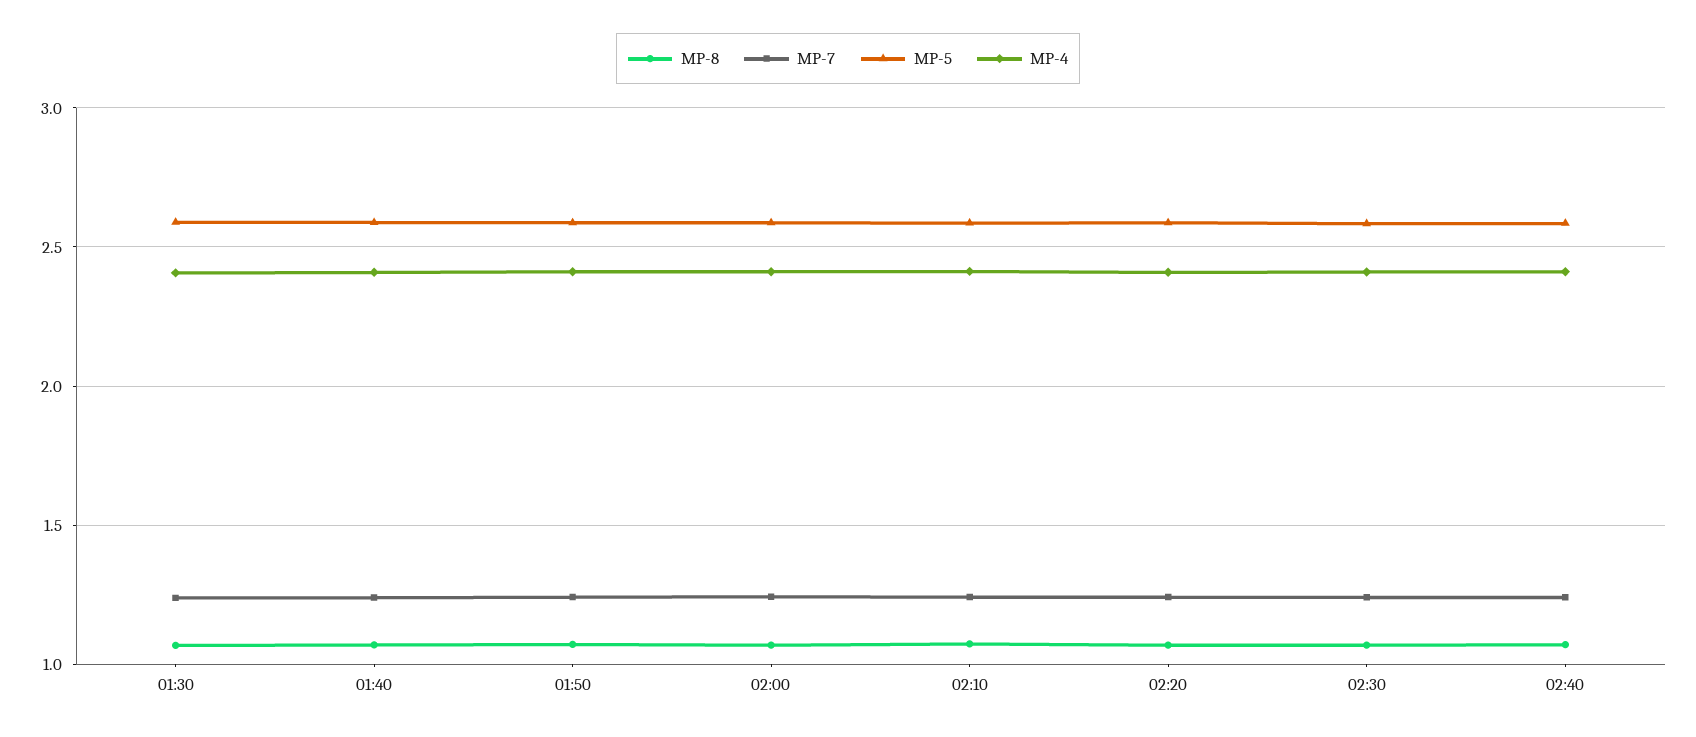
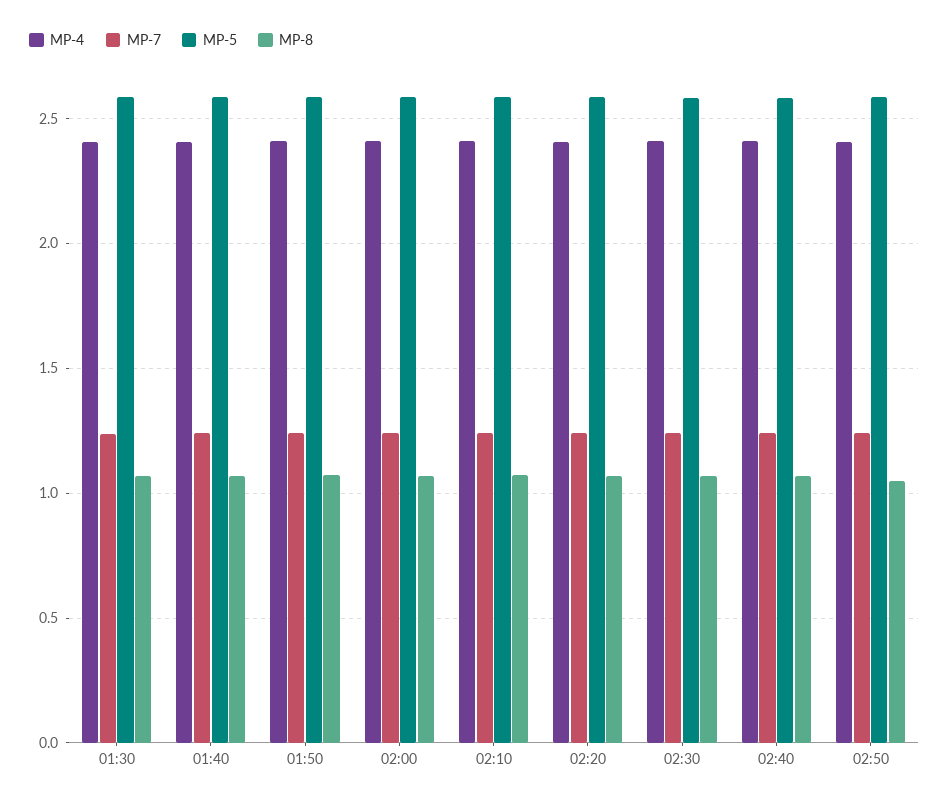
MP-4, 02:50: none -> 2.4
MP-7, 02:50: none -> 1.25
MP-5, 02:50: none -> 2.6
MP-8, 02:50: none -> 1.05

